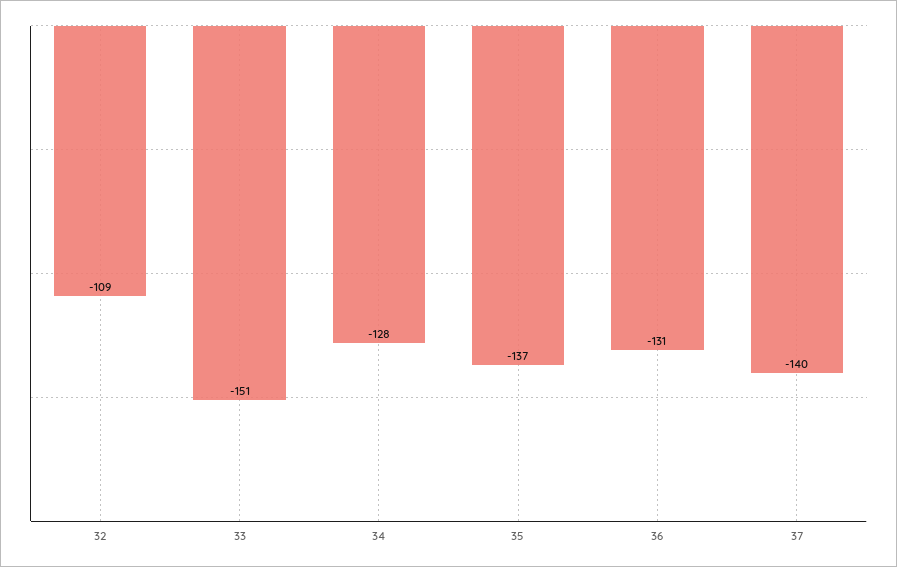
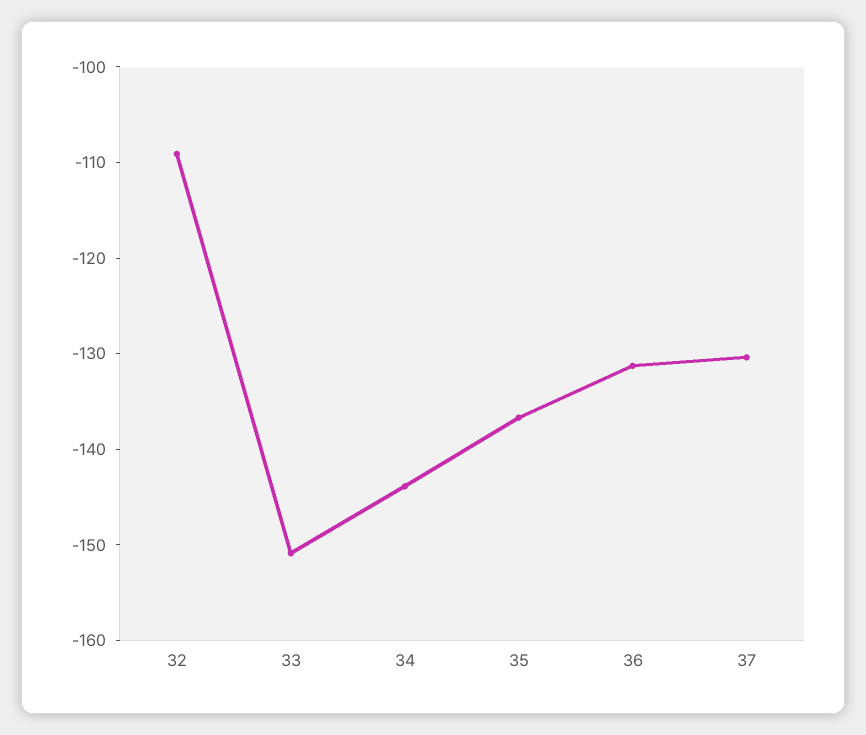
34: -128 -> -144
37: -140 -> -130

